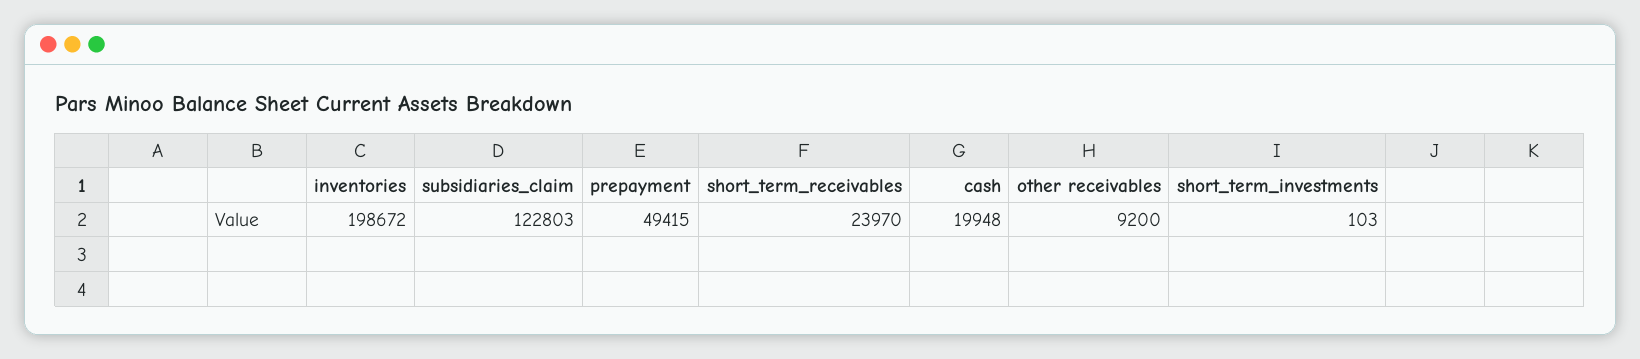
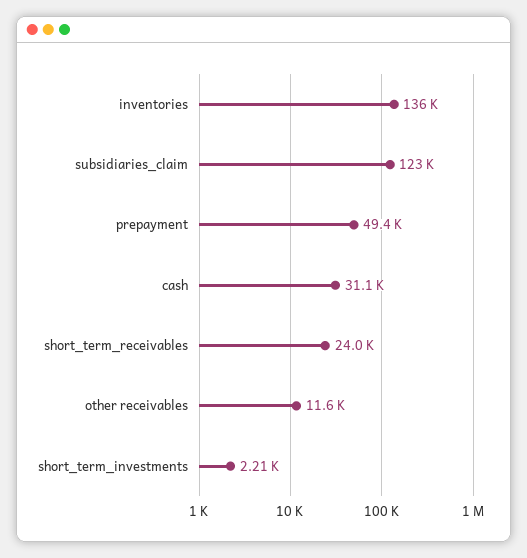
inventories: 198672 -> 136000
cash: 19948 -> 31100
other receivables: 9200 -> 11600
short_term_investments: 103 -> 2210

